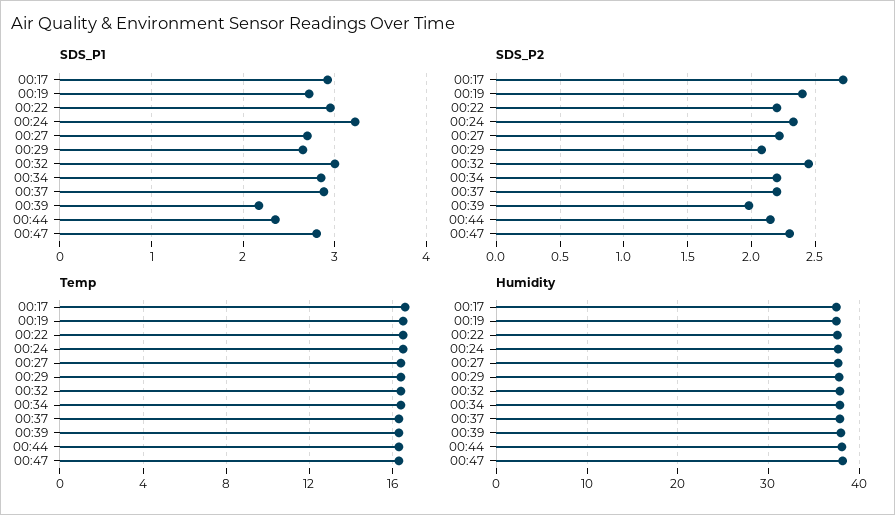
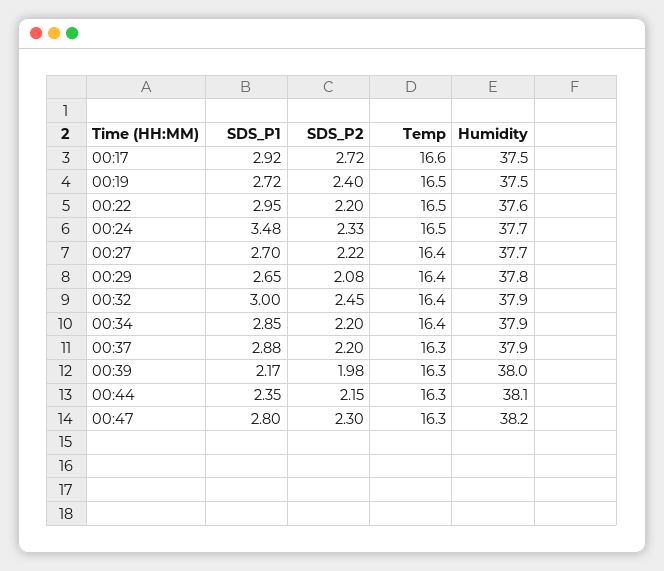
SDS_P1, 00:24: 3.2 -> 3.48

